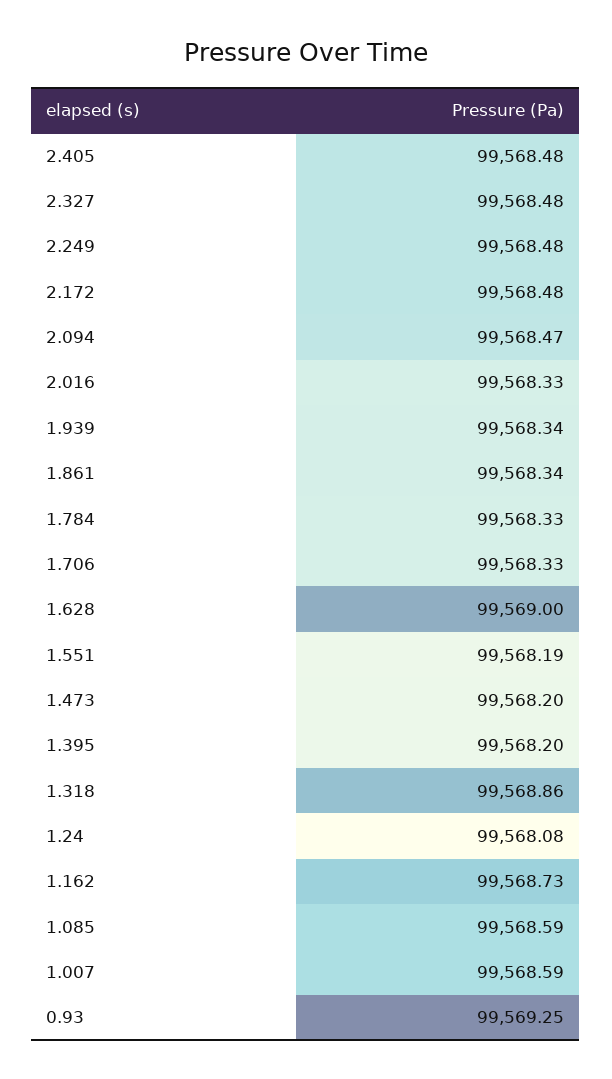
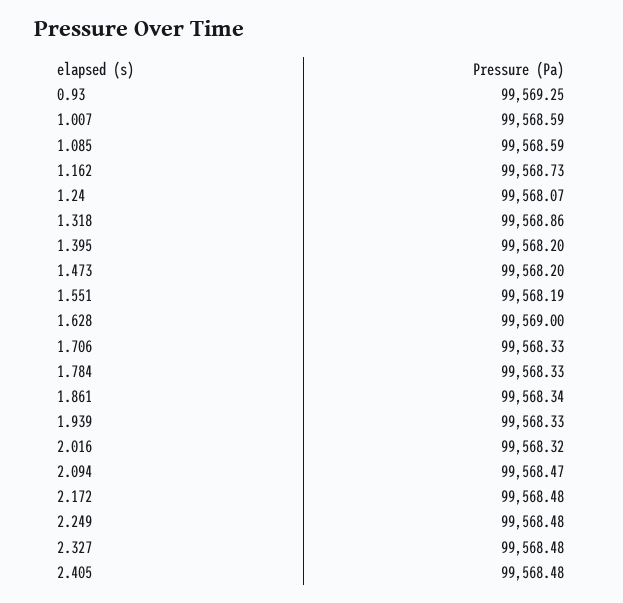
2.016: 99568.33 -> 99568.32
1.939: 99568.34 -> 99568.33
1.24: 99568.08 -> 99568.07

